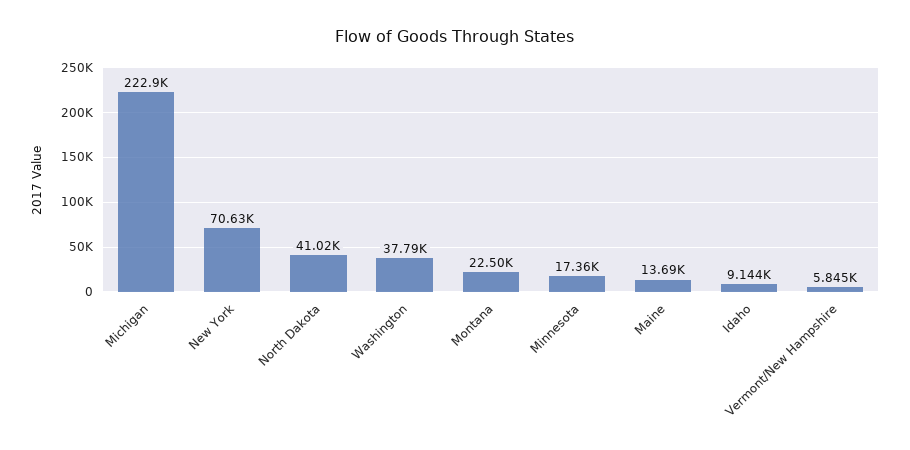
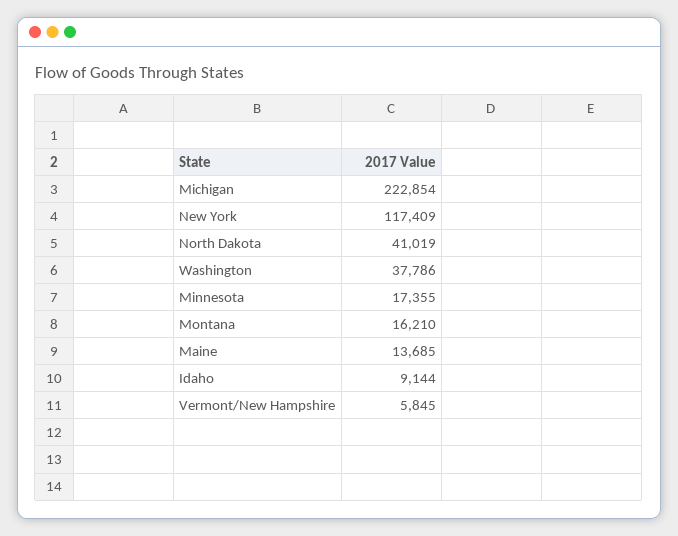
New York: 70630 -> 117409
Montana: 22500 -> 16210

